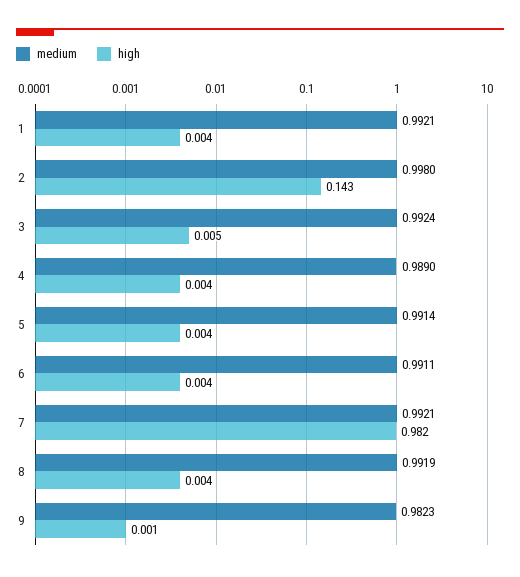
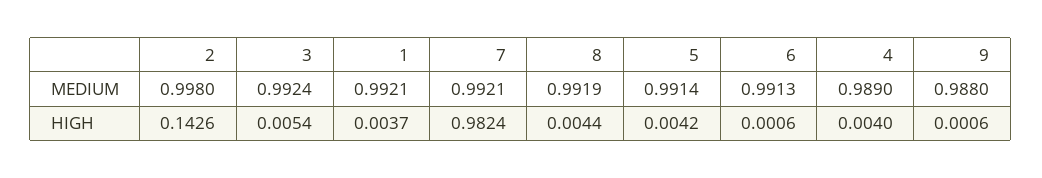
medium, 6: 0.9911 -> 0.9913
high, 6: 0.004 -> 0.0006
medium, 9: 0.9823 -> 0.988

